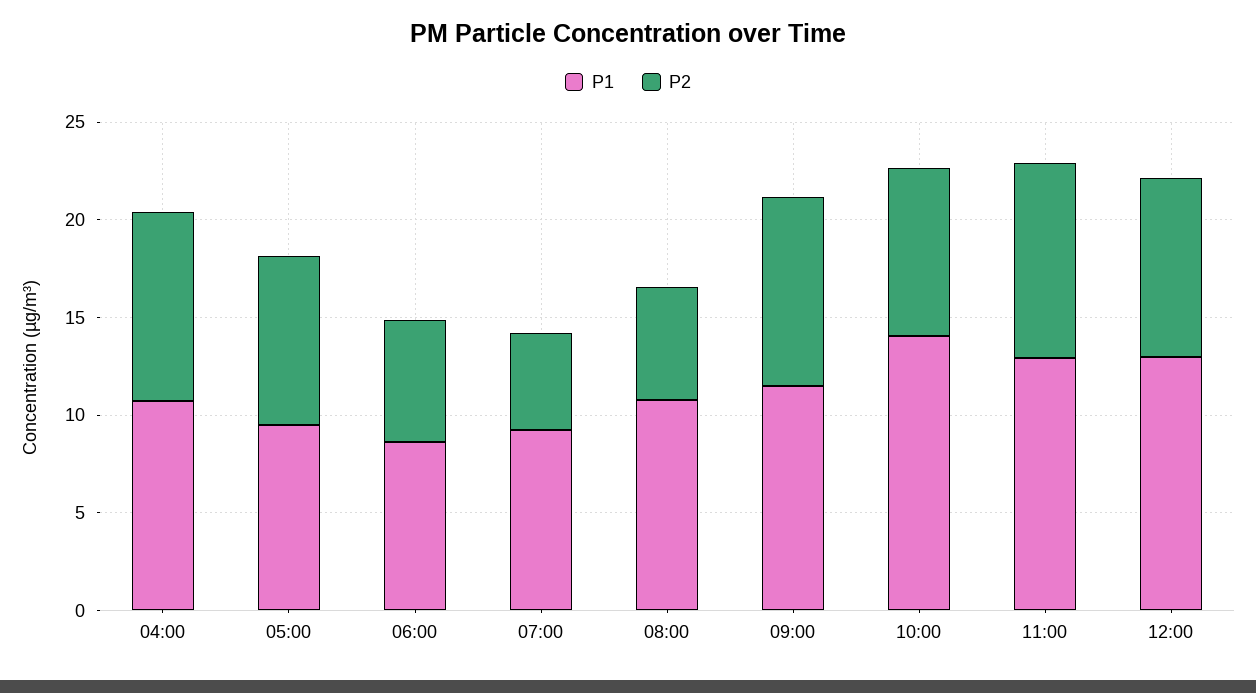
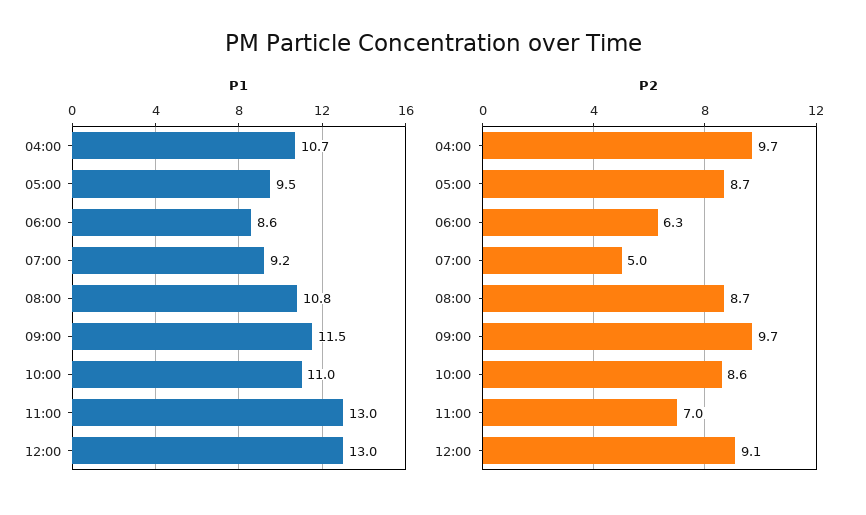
P2, 08:00: 6 -> 8.7
P1, 10:00: 14 -> 11
P2, 11:00: 10 -> 7

